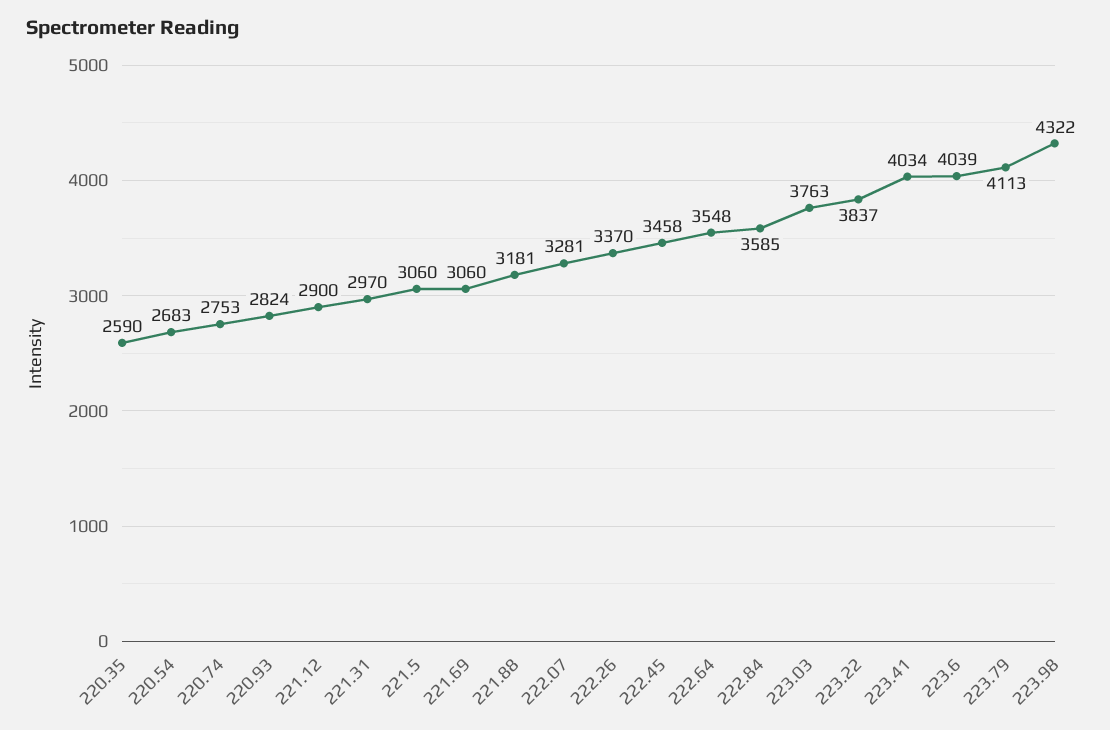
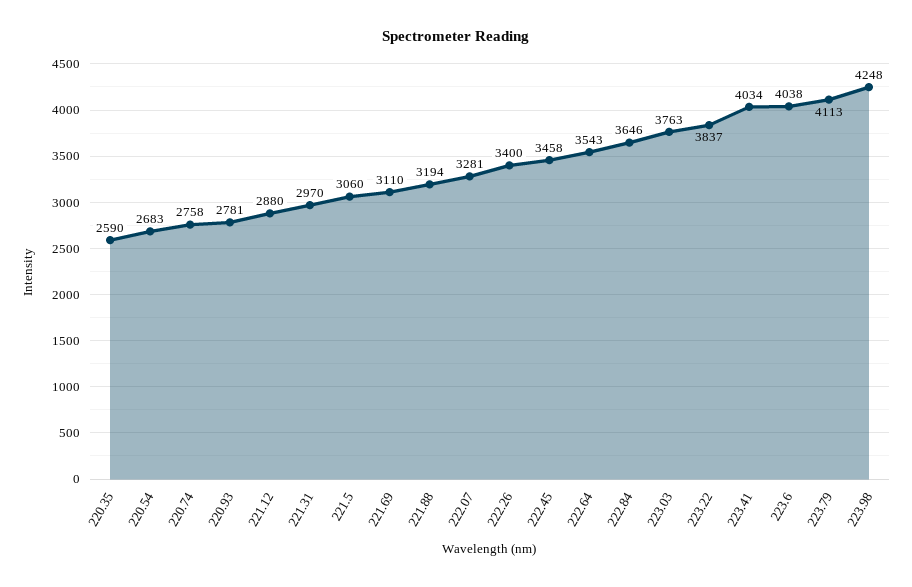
220.74: 2753 -> 2758
220.93: 2824 -> 2781
221.12: 2900 -> 2880
221.69: 3060 -> 3110
221.88: 3181 -> 3194
222.26: 3370 -> 3400
222.64: 3548 -> 3543
222.84: 3585 -> 3646
223.6: 4039 -> 4038
223.98: 4322 -> 4248

